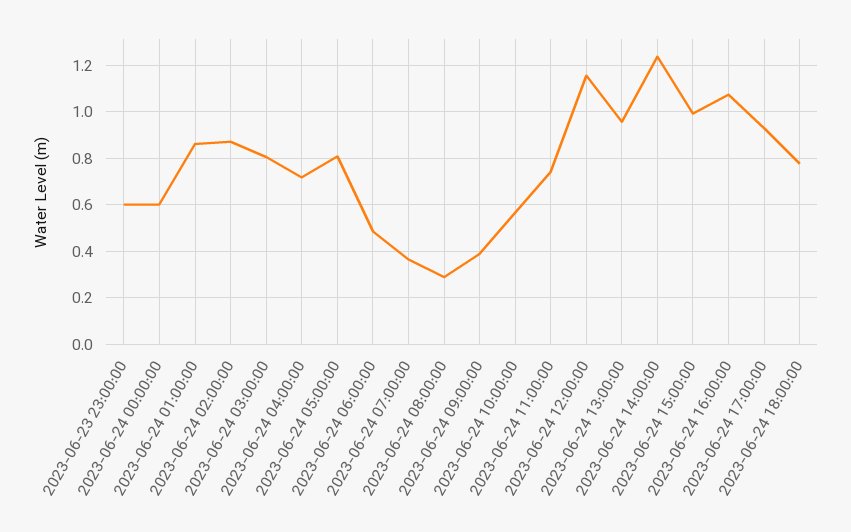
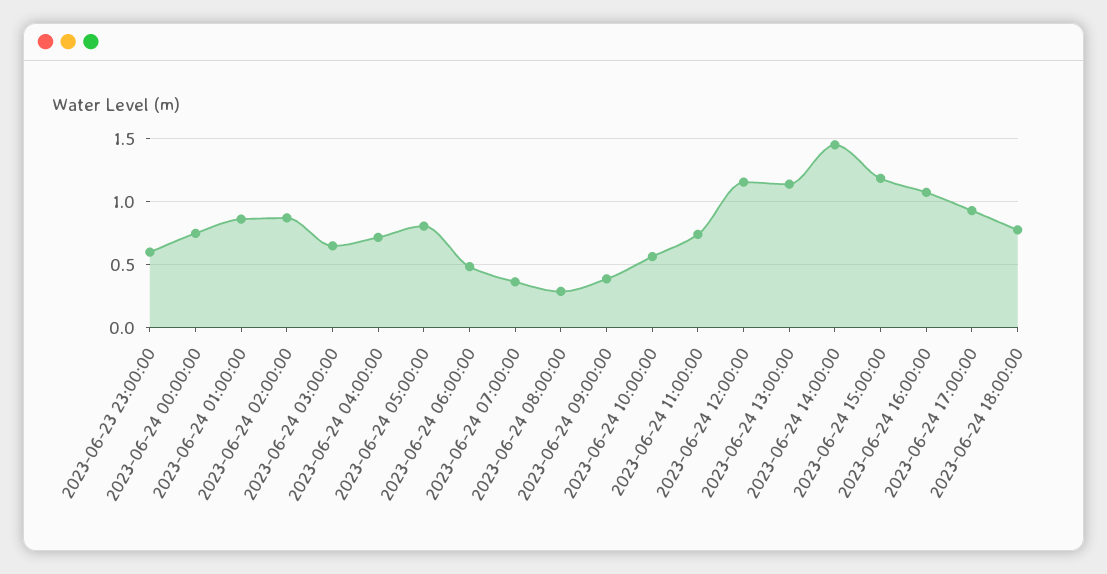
2023-06-24 00:00:00: 0.6 -> 0.75
2023-06-24 03:00:00: 0.8 -> 0.65
2023-06-24 13:00:00: 0.95 -> 1.15
2023-06-24 14:00:00: 1.25 -> 1.45
2023-06-24 15:00:00: 1 -> 1.2

